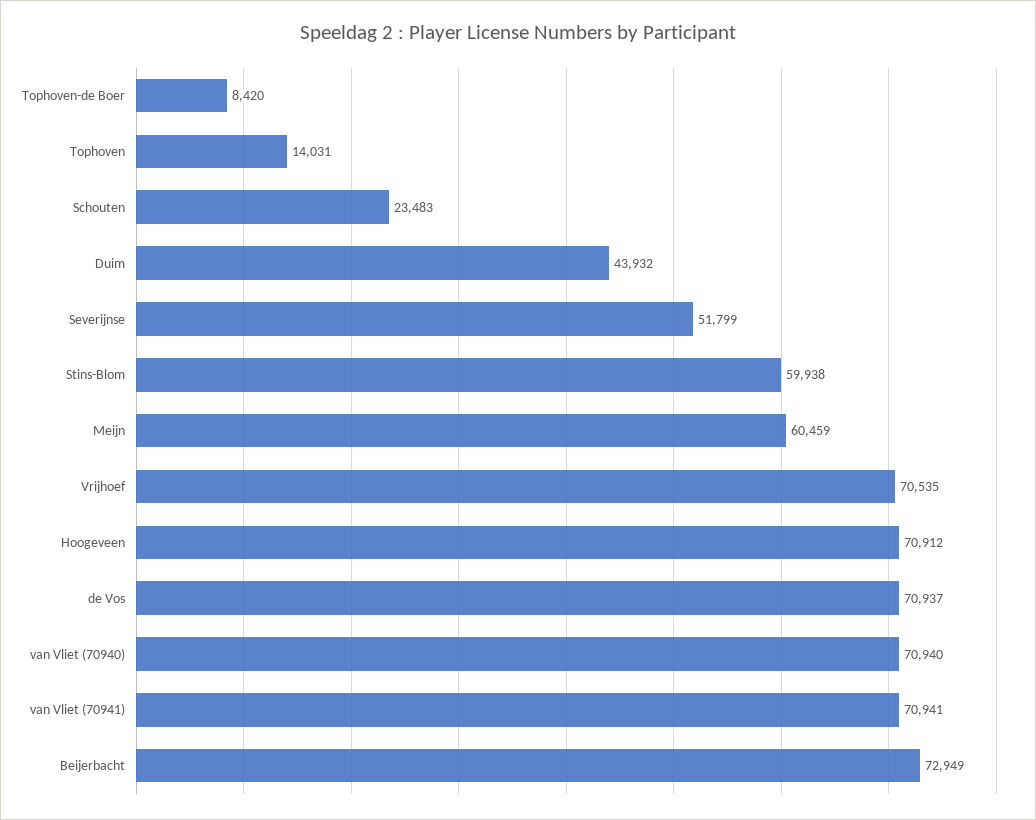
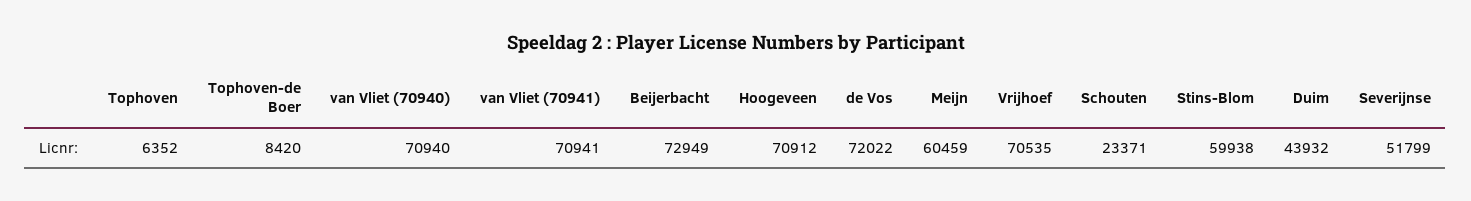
Tophoven: 14031 -> 6352
Schouten: 23483 -> 23371
de Vos: 70937 -> 72022

